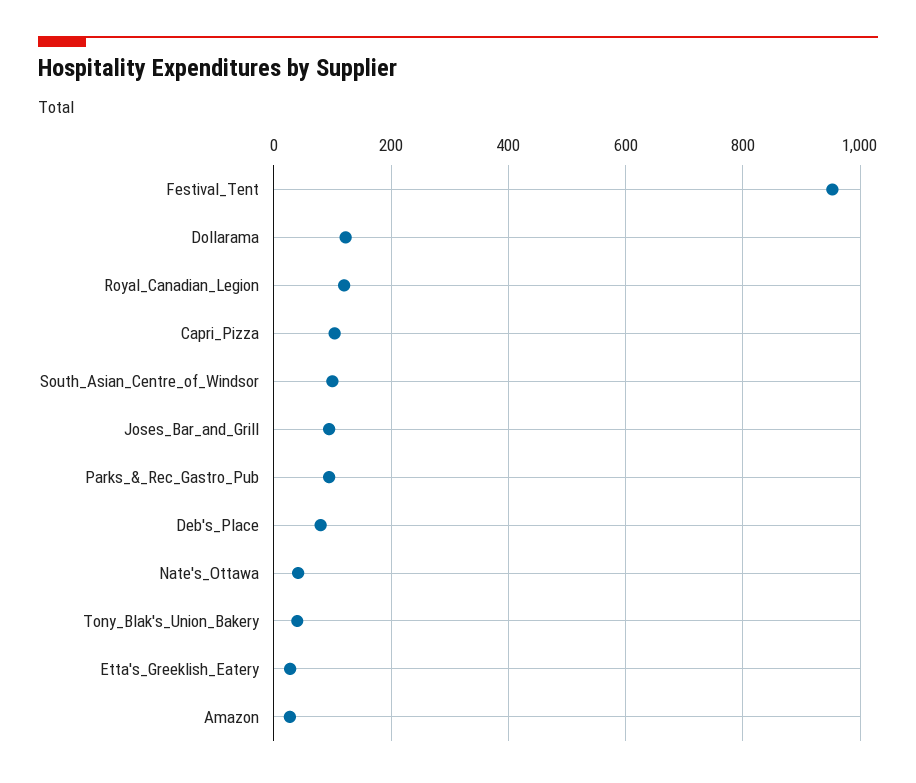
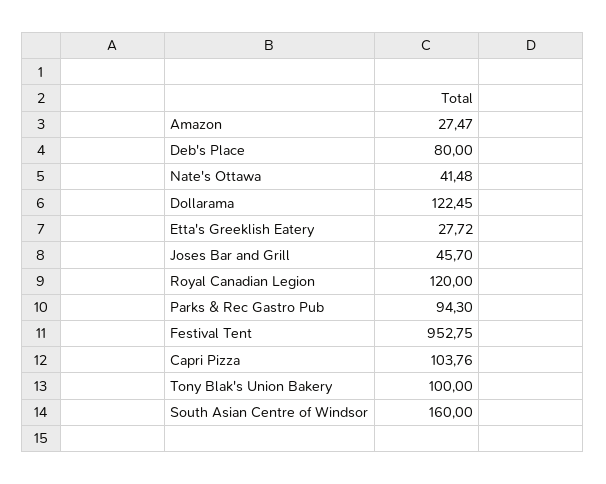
South_Asian_Centre_of_Windsor: 100 -> 160
Joses_Bar_and_Grill: 100 -> 45.7
Tony_Blak's_Union_Bakery: 40 -> 100

